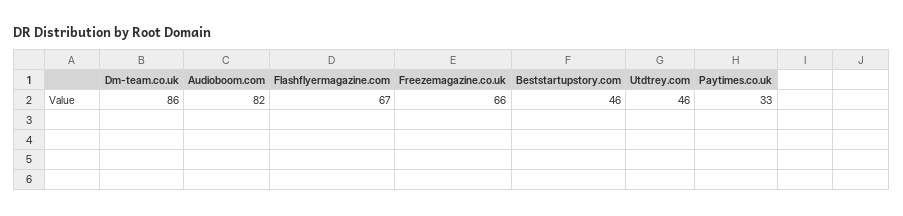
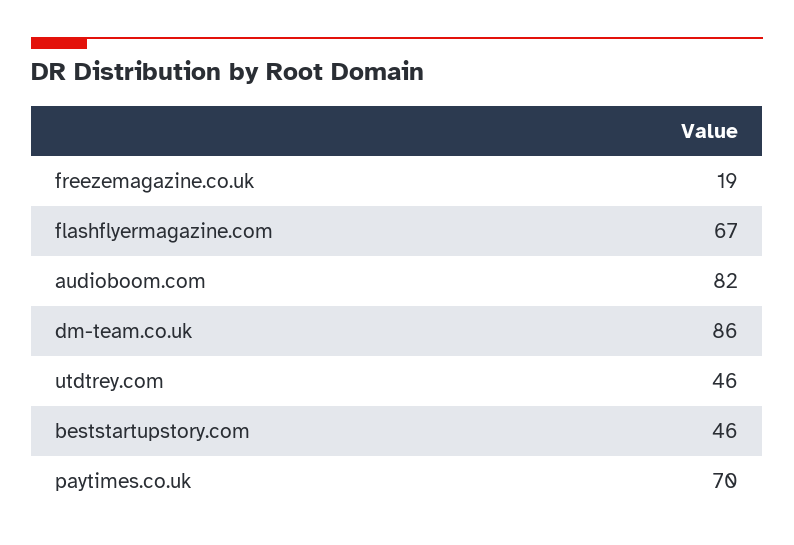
Freezemagazine.co.uk: 66 -> 19
Paytimes.co.uk: 33 -> 70

